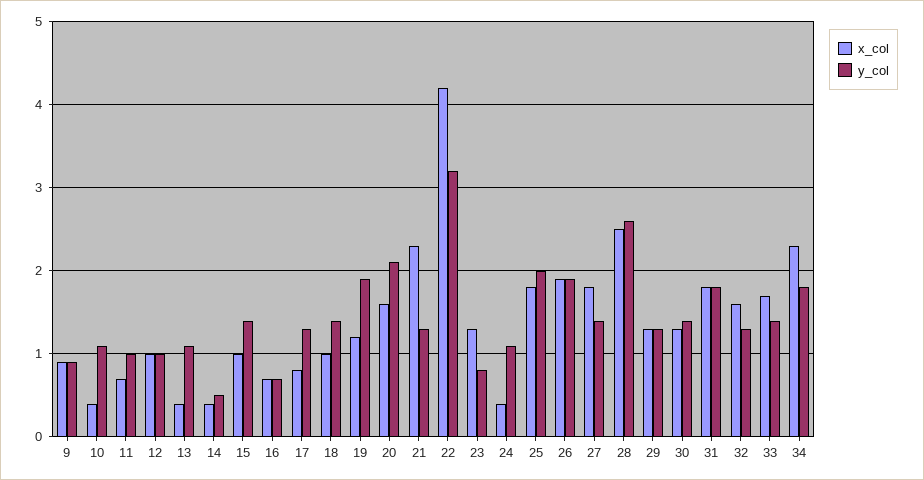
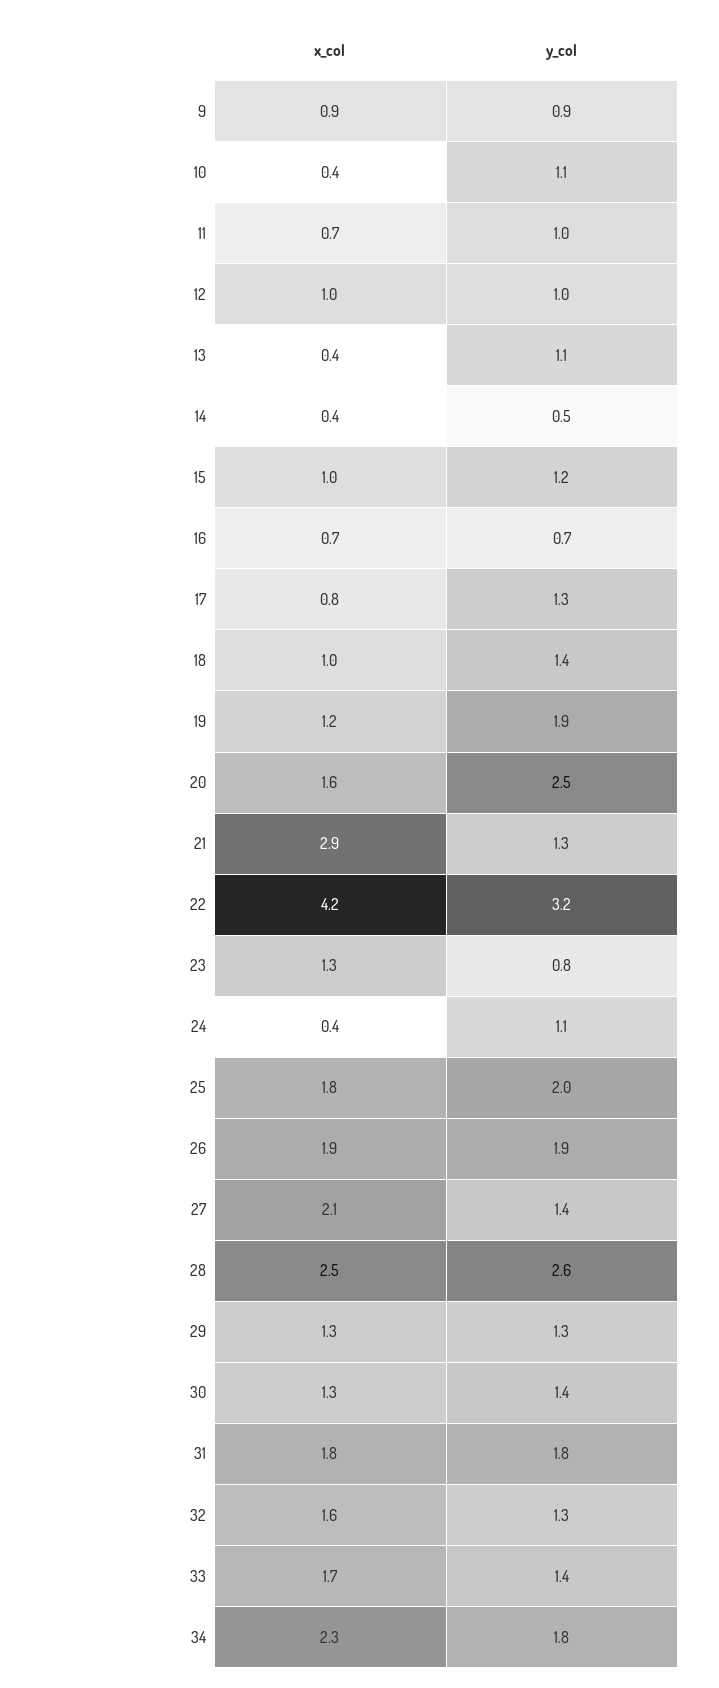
y_col, 15: 1.4 -> 1.2
y_col, 20: 2.1 -> 2.5
x_col, 21: 2.3 -> 2.9
x_col, 27: 1.8 -> 2.1

